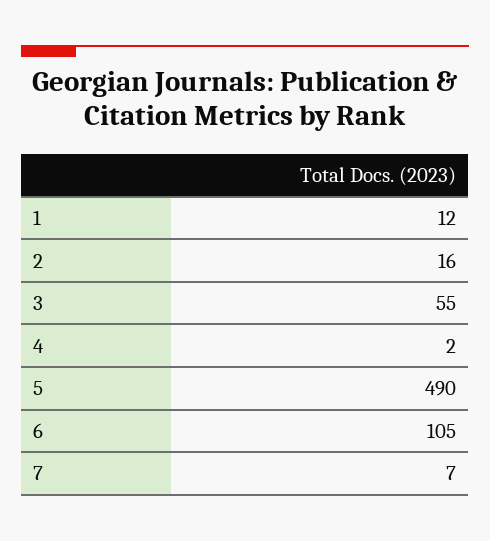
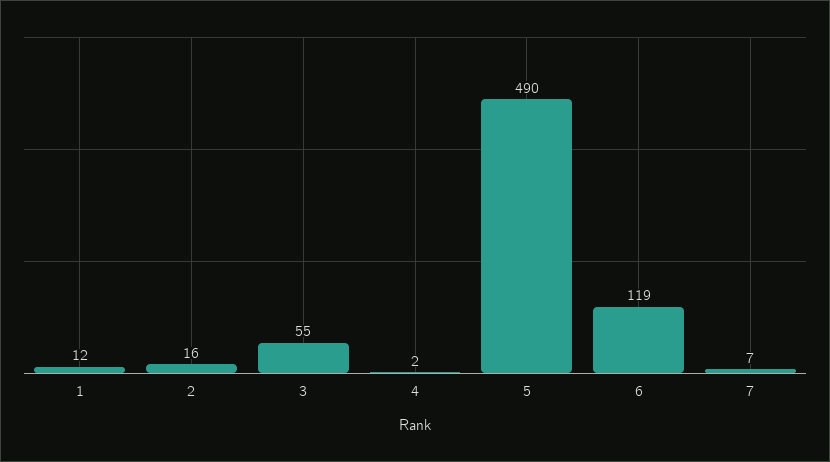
6: 105 -> 119

